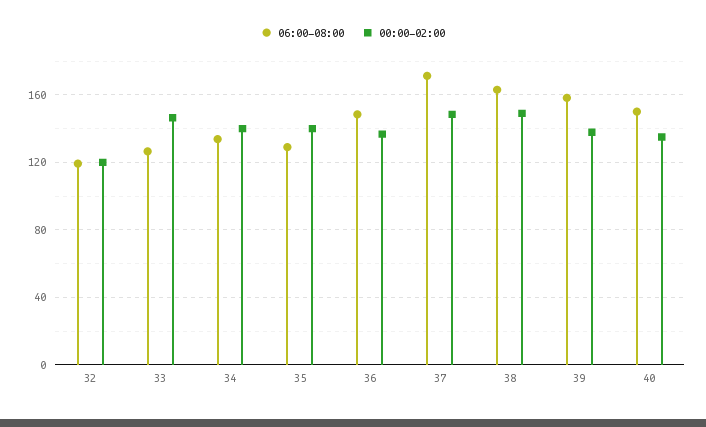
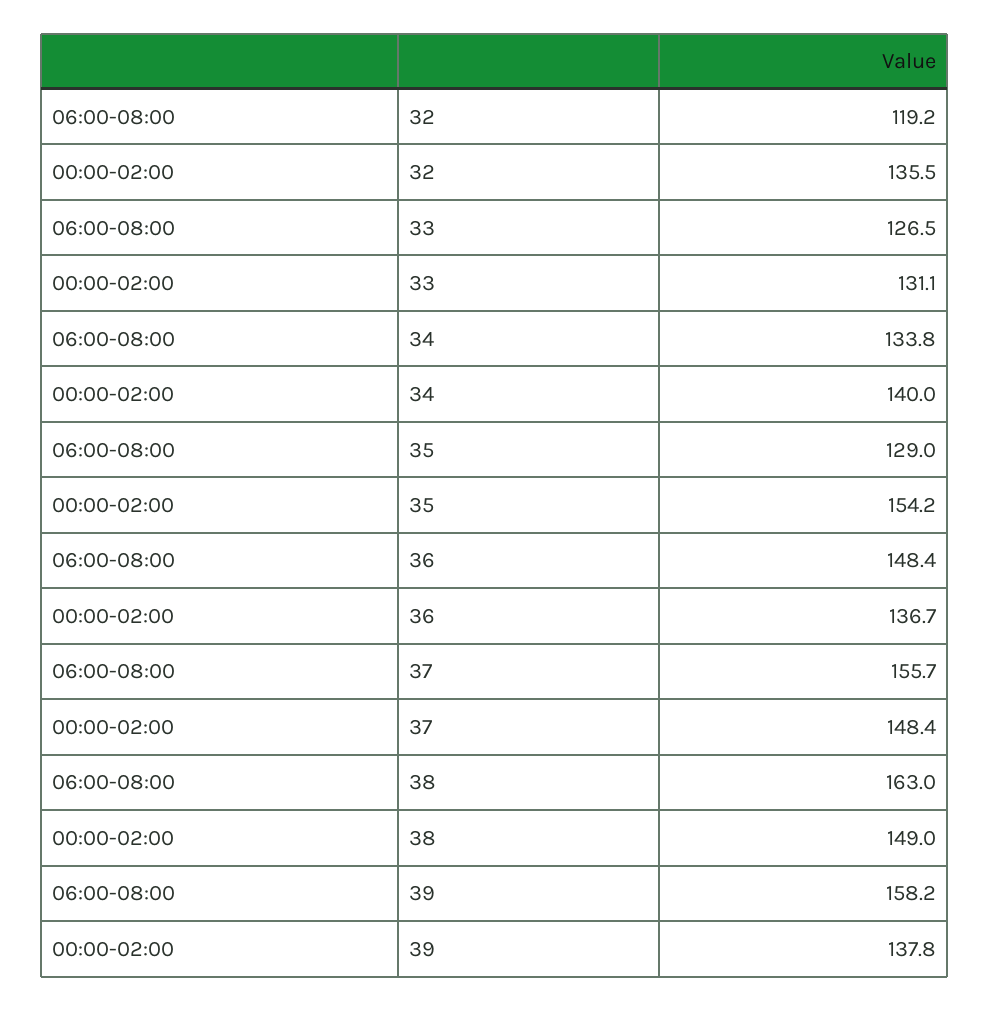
00:00-02:00, 32: 120 -> 135.5
00:00-02:00, 33: 145 -> 131.1
00:00-02:00, 35: 140 -> 154.2
06:00-08:00, 37: 170 -> 155.7
06:00-08:00, 40: 150 -> none
00:00-02:00, 40: 135 -> none

